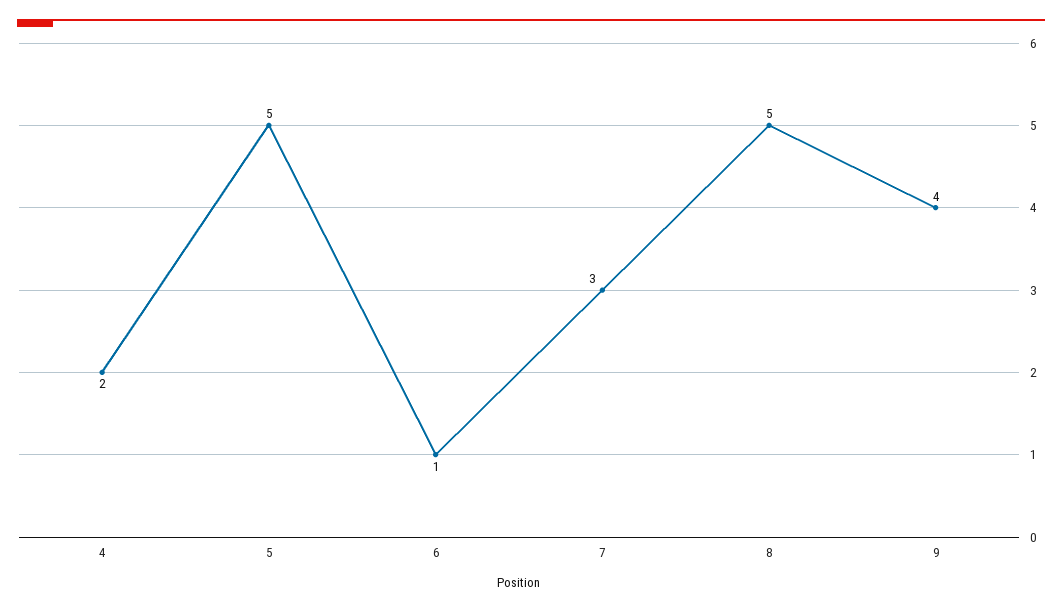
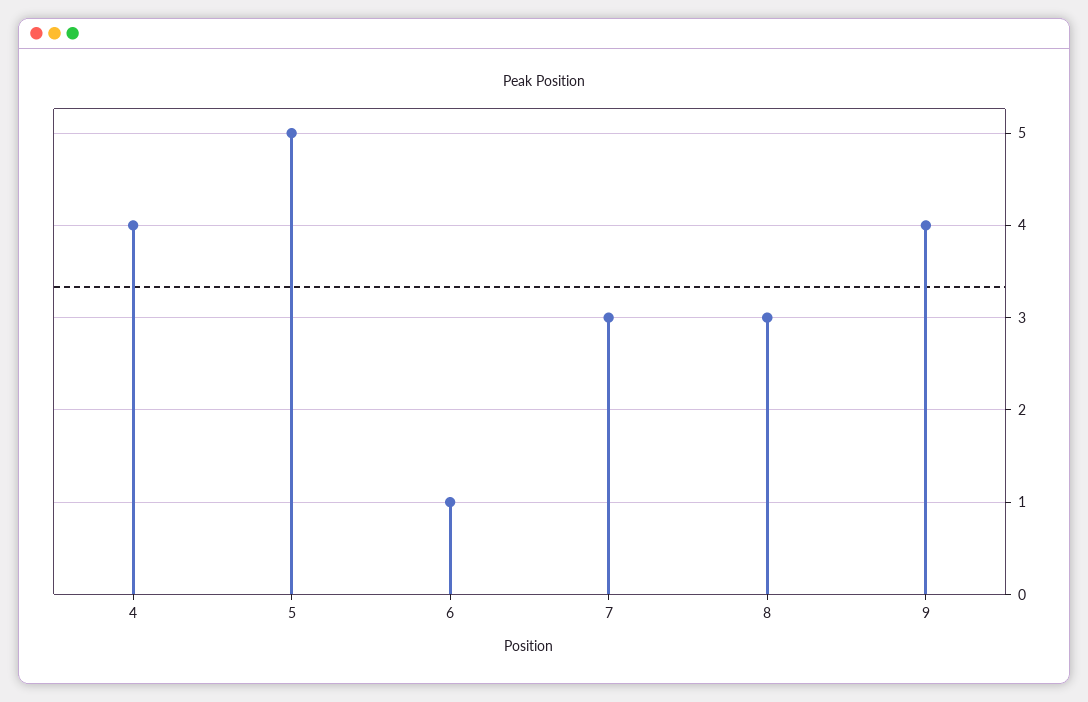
4: 2 -> 4
8: 5 -> 3

